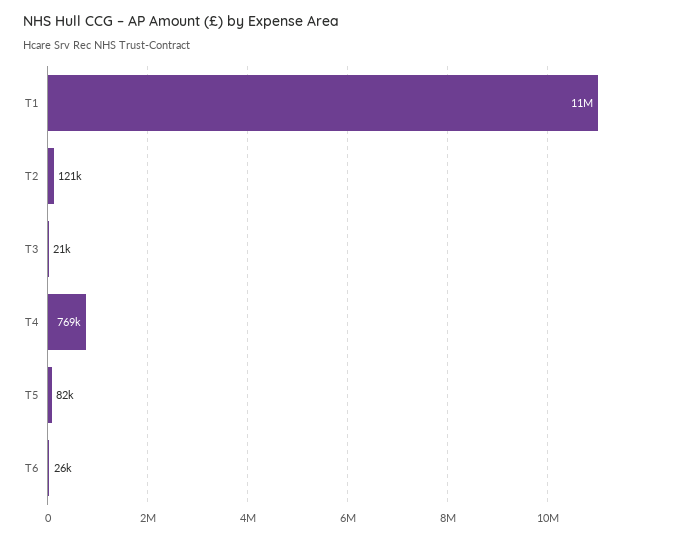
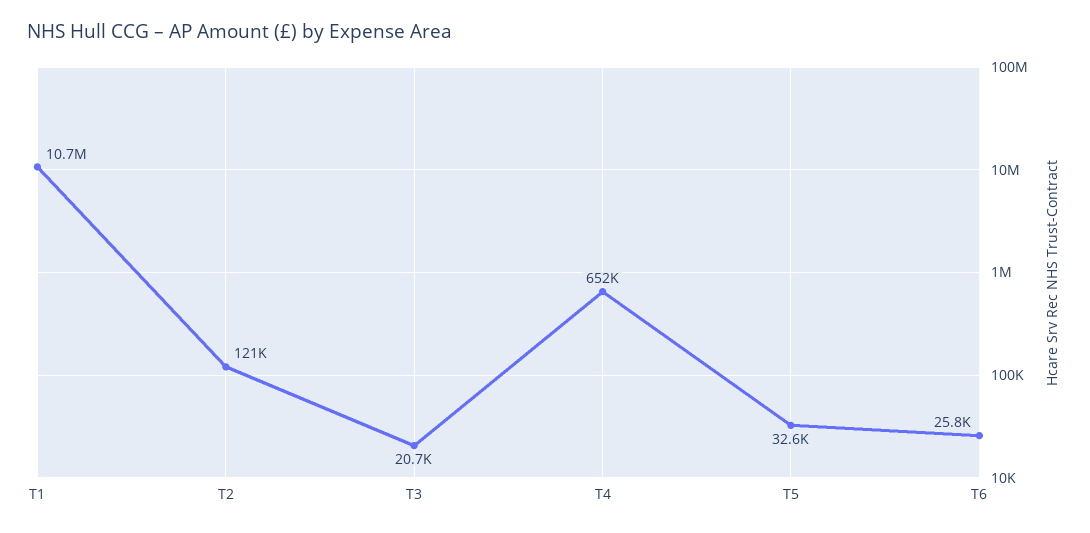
T4: 769000 -> 652000
T5: 82000 -> 32600

